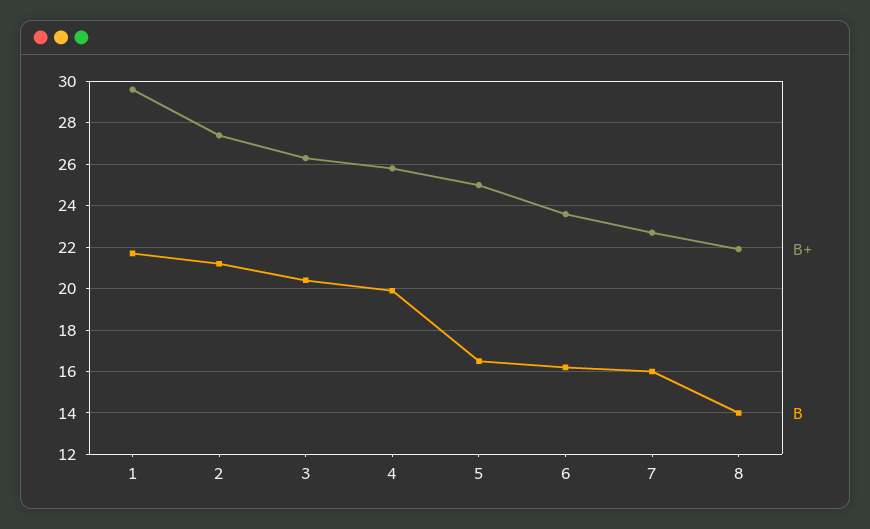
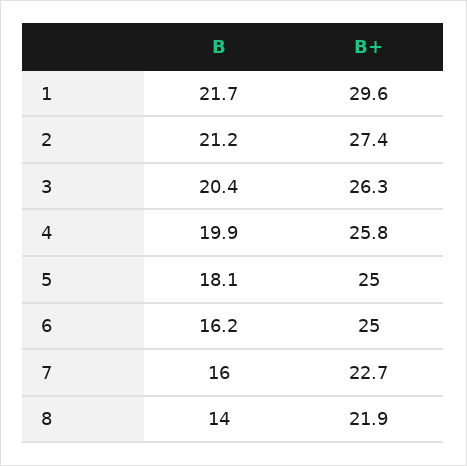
B, 5: 16.5 -> 18.1
B+, 6: 23.5 -> 25

